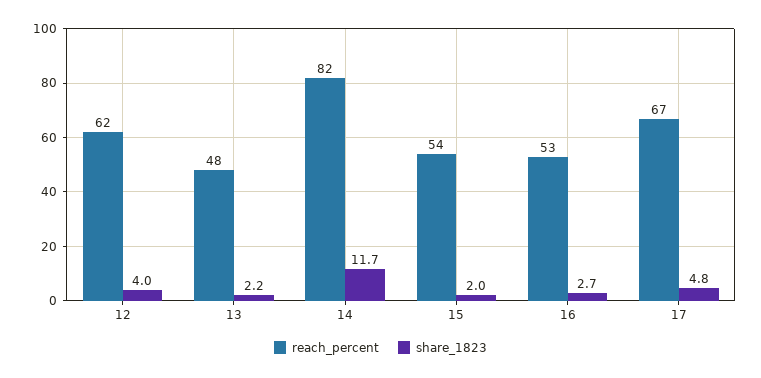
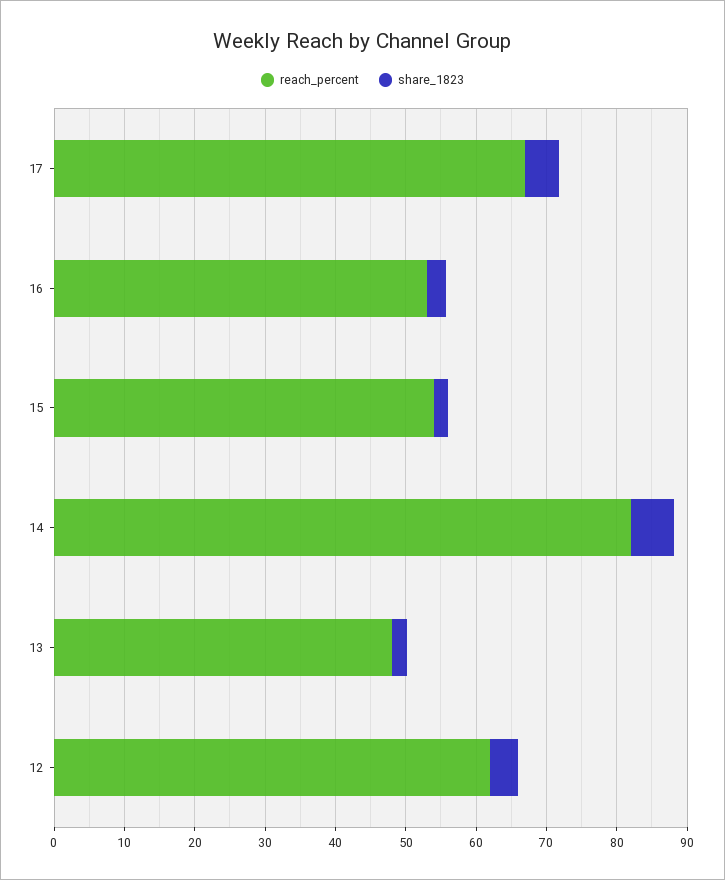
share_1823, 14: 11.7 -> 6

